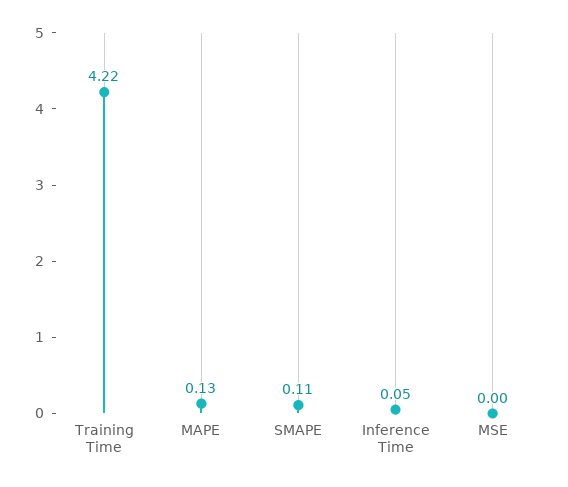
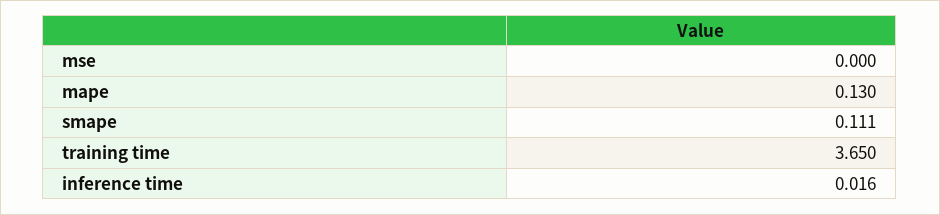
Training Time: 4.22 -> 3.65
Inference Time: 0.05 -> 0.016

